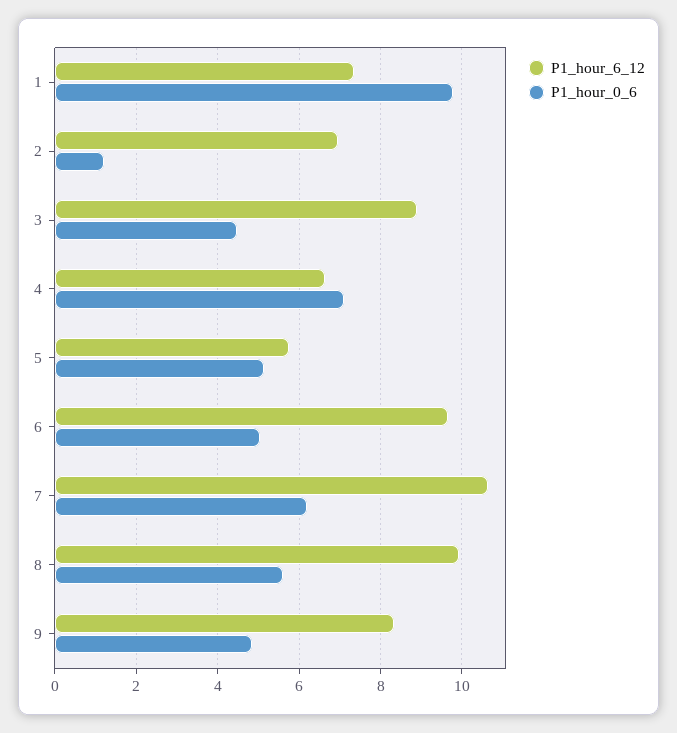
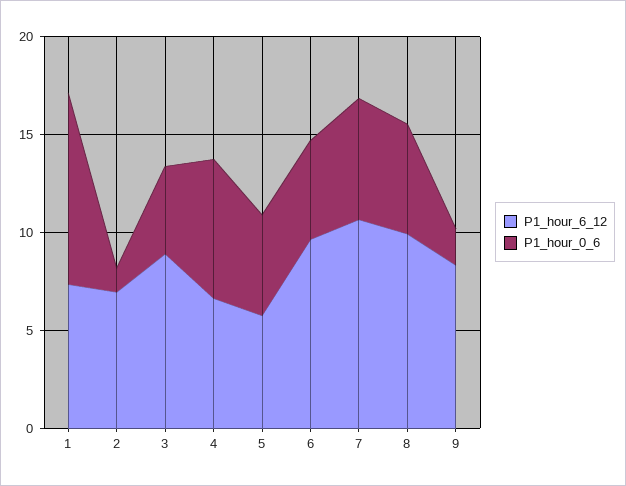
P1_hour_0_6, 9: 4.8 -> 2

